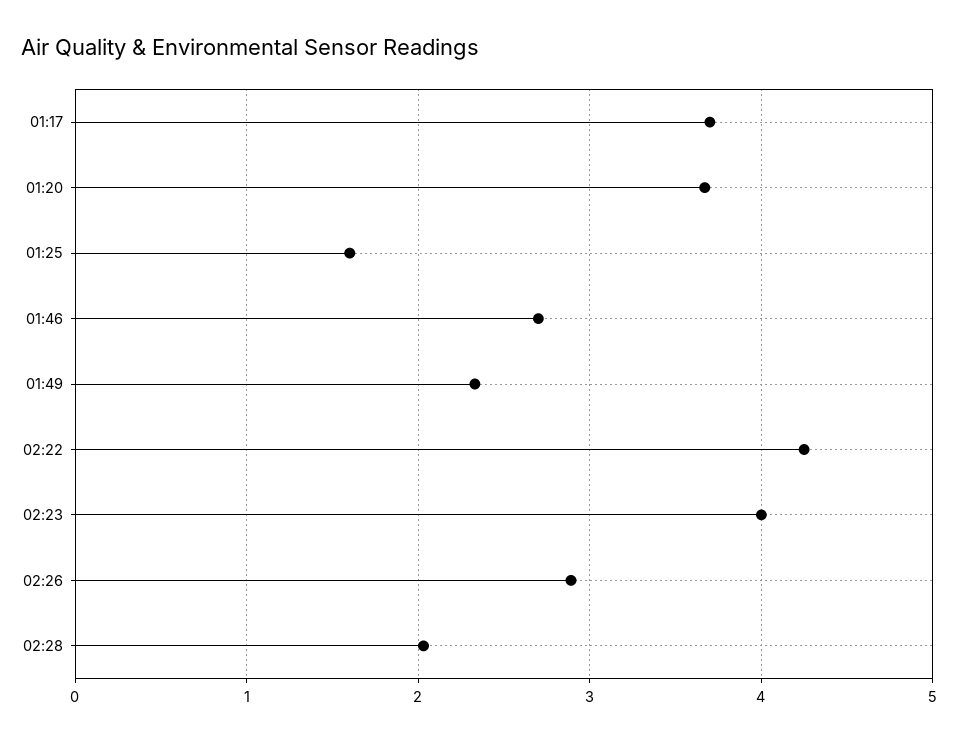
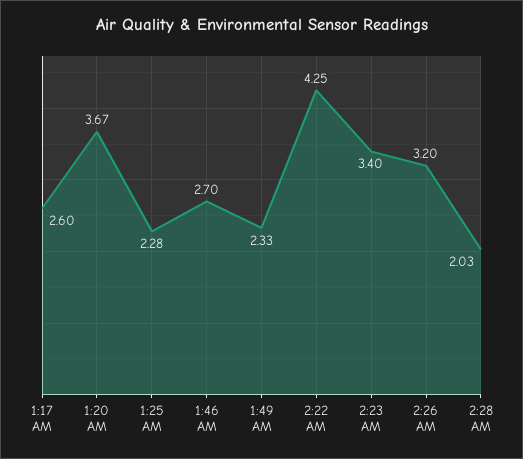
01:17: 3.7 -> 2.6
01:25: 1.6 -> 2.28
02:23: 4 -> 3.4
02:26: 2.9 -> 3.2

